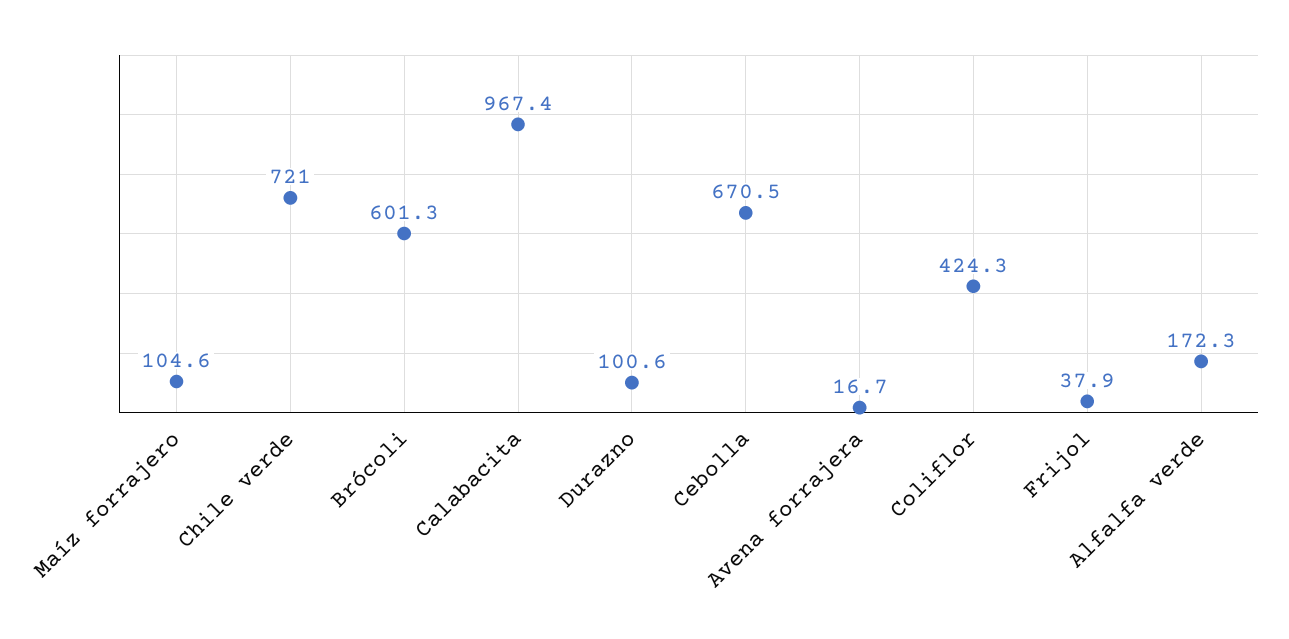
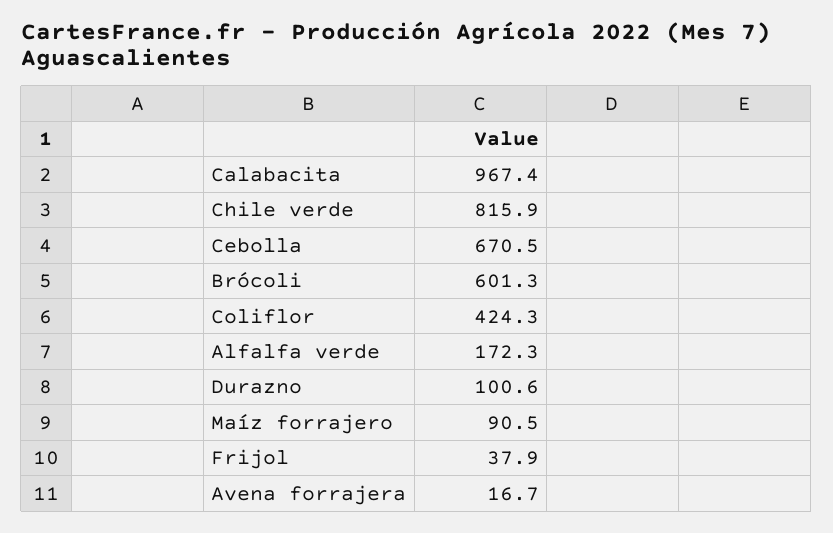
Maíz forrajero: 104.6 -> 90.5
Chile verde: 721 -> 815.9

